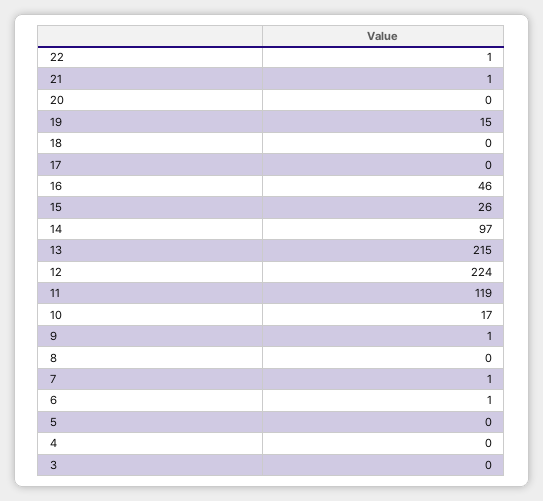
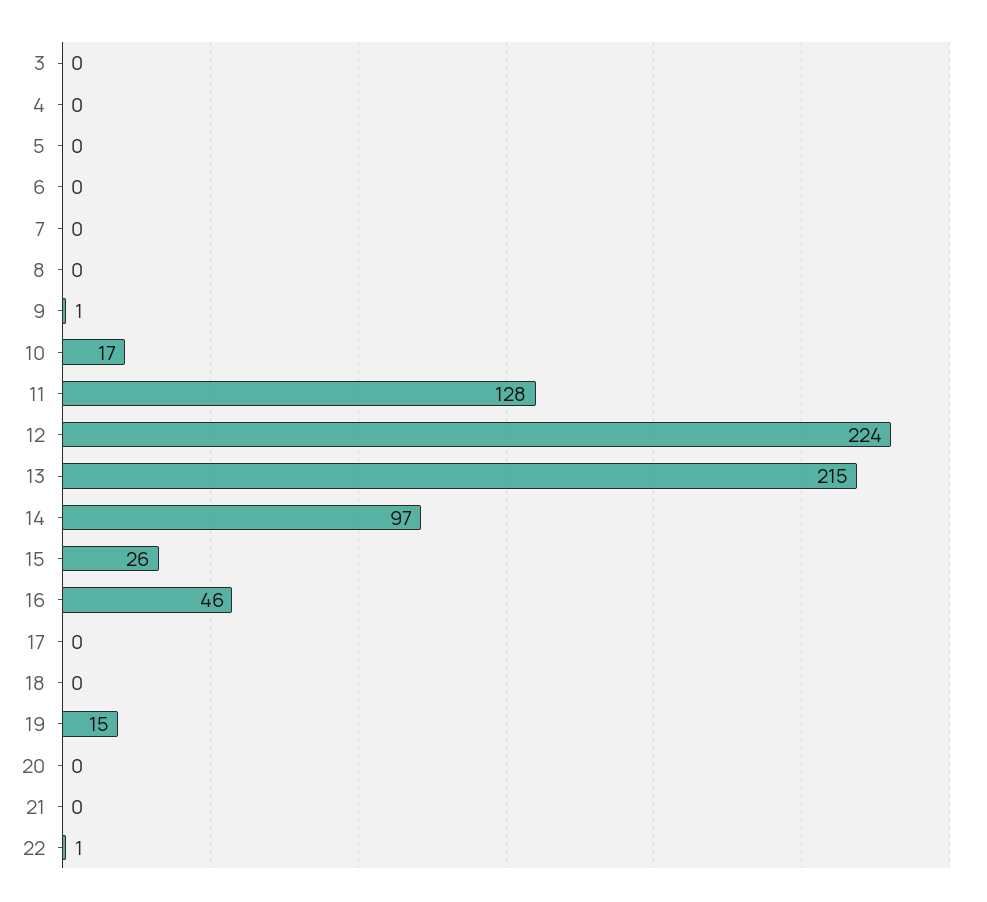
21: 1 -> 0
11: 119 -> 128
7: 1 -> 0
6: 1 -> 0

